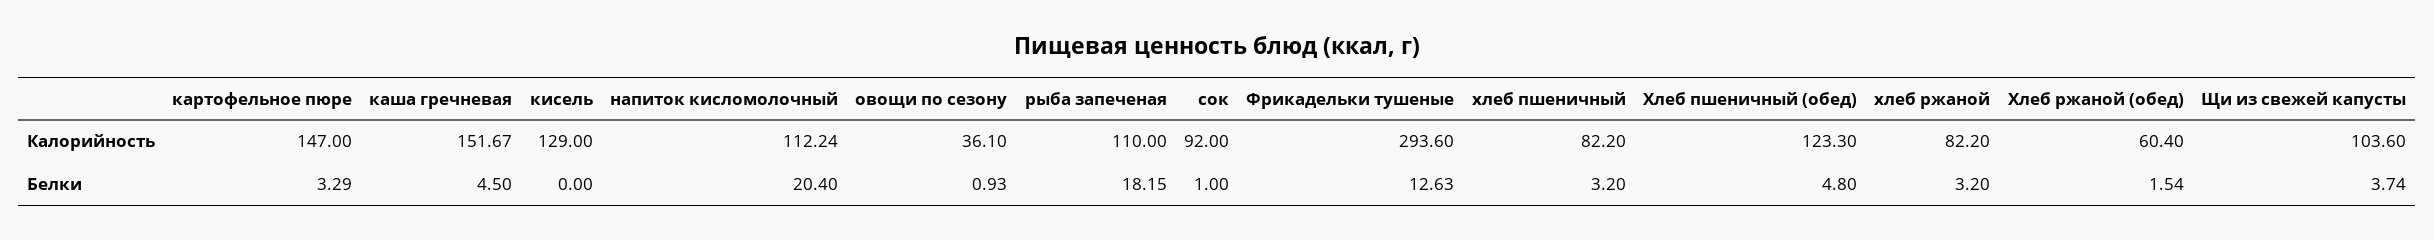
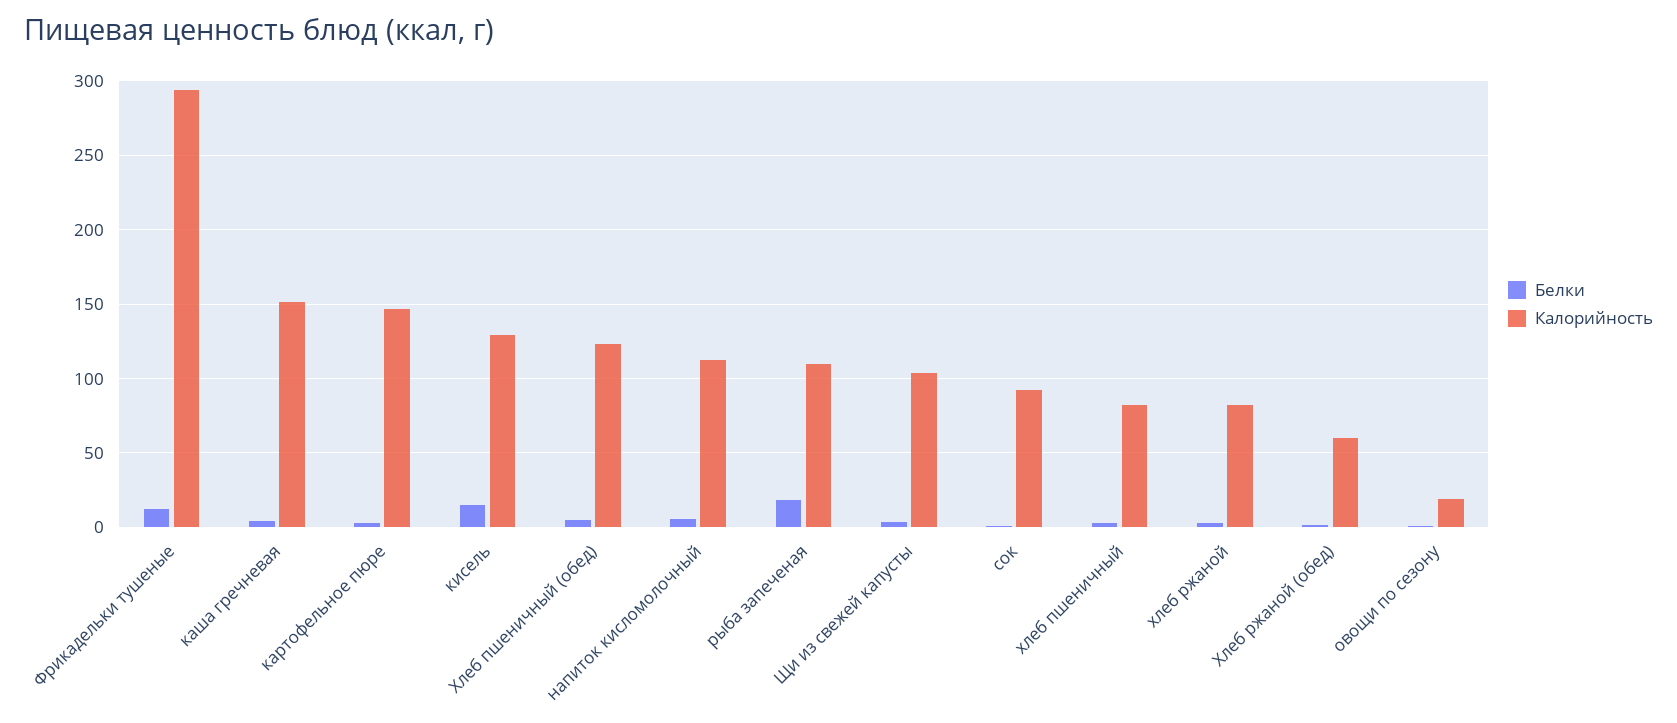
Калорийность, овощи по сезону: 36.1 -> 20
Белки, кисель: 0 -> 15
Белки, напиток кисломолочный: 20.4 -> 5

